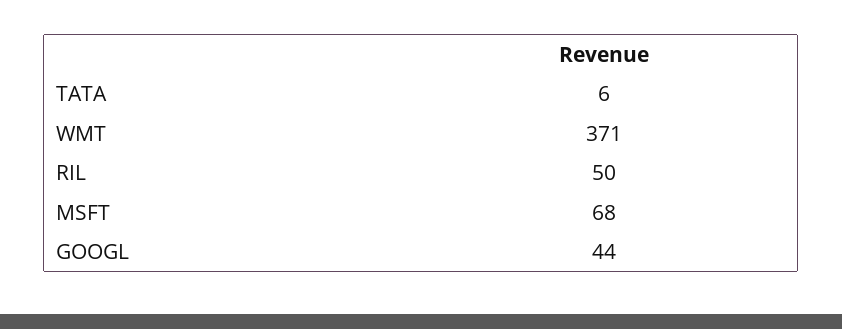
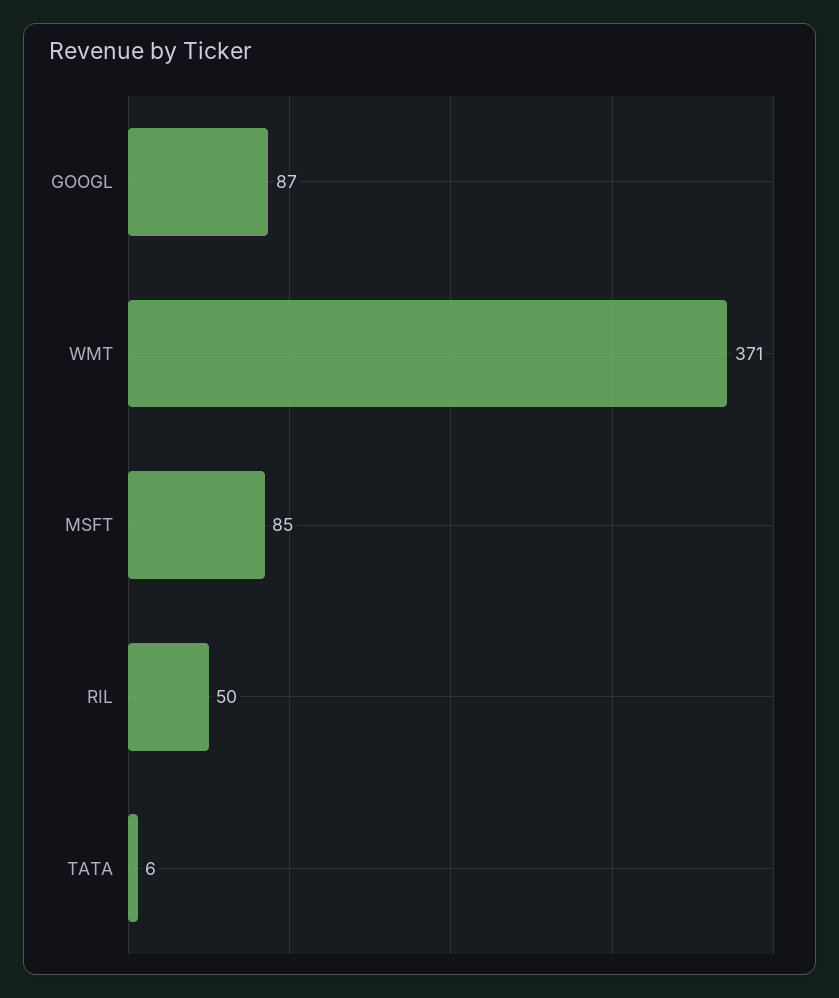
MSFT: 68 -> 85
GOOGL: 44 -> 87

